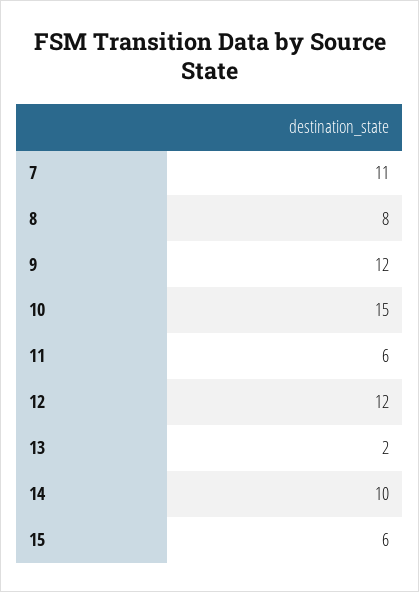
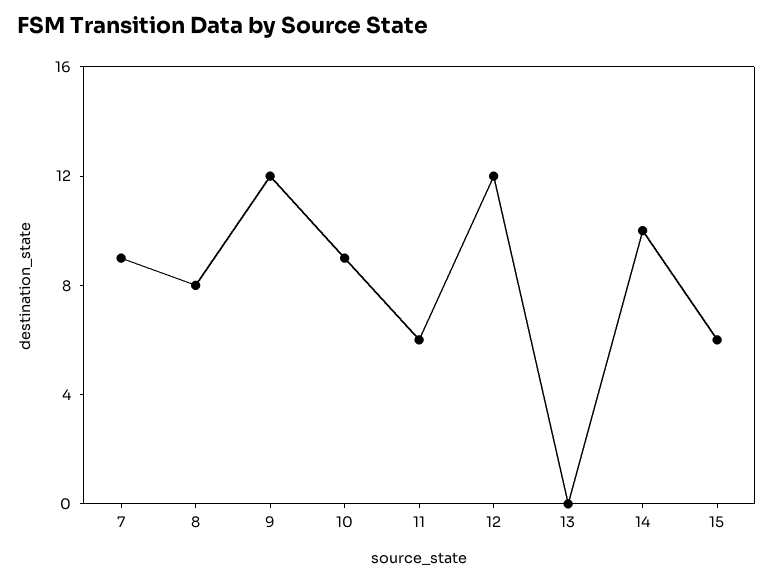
7: 11 -> 9
10: 15 -> 9
13: 2 -> 0

